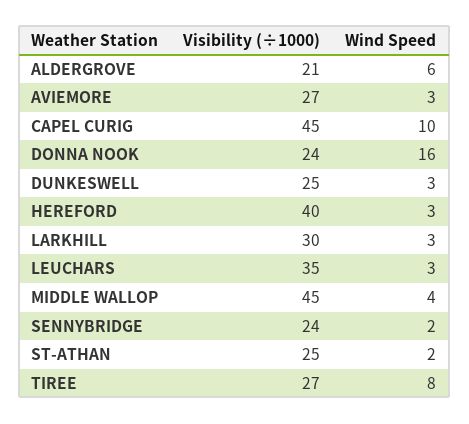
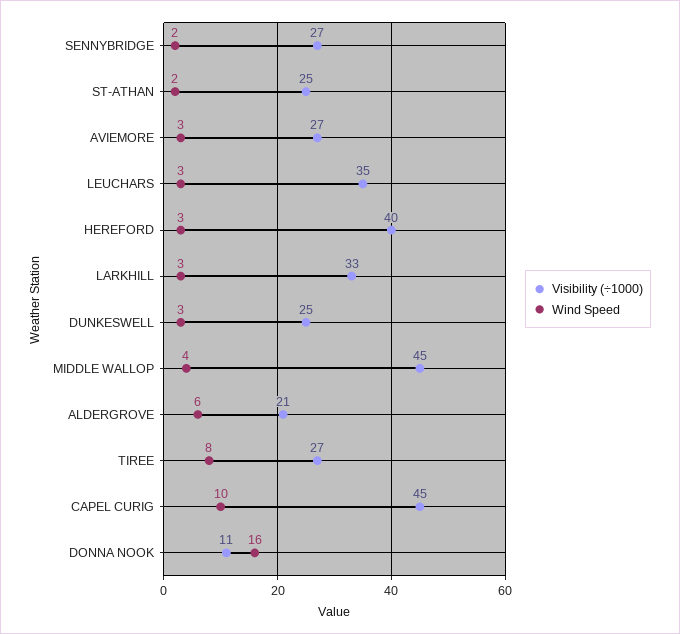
Visibility (÷1000), DONNA NOOK: 24 -> 11
Visibility (÷1000), LARKHILL: 30 -> 33
Visibility (÷1000), SENNYBRIDGE: 24 -> 27

